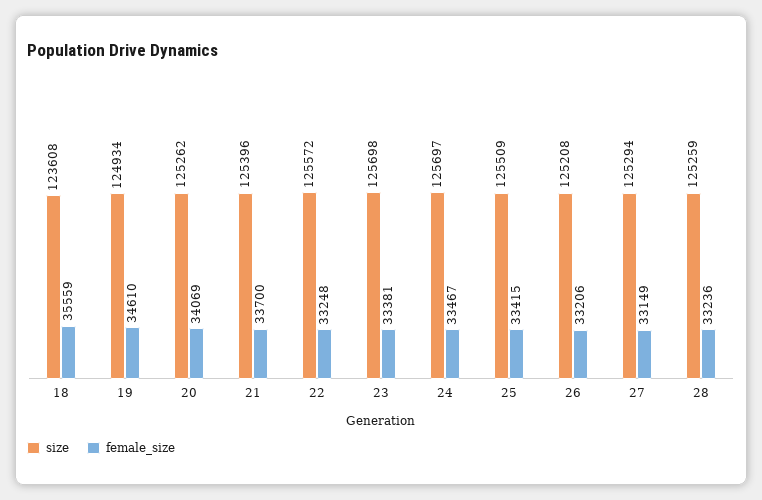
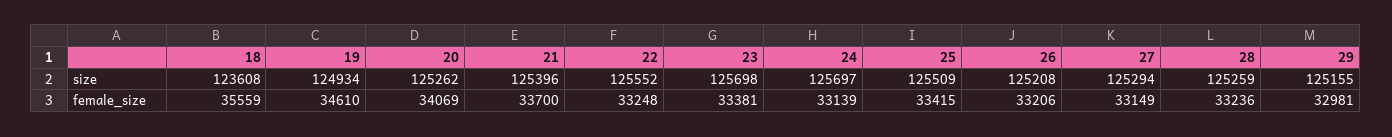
size, 22: 125572 -> 125552
female_size, 24: 33467 -> 33139
size, 29: none -> 125155
female_size, 29: none -> 32981

